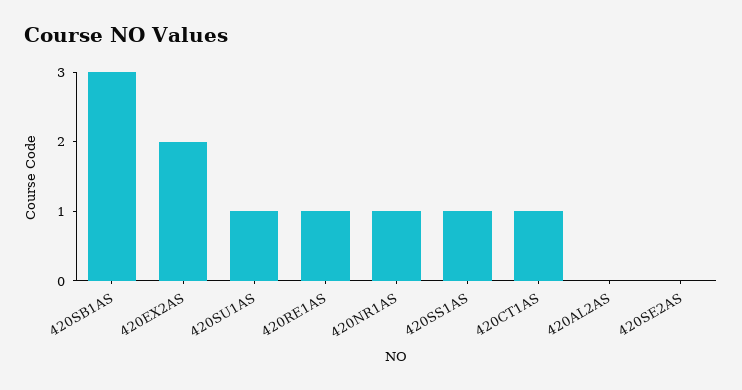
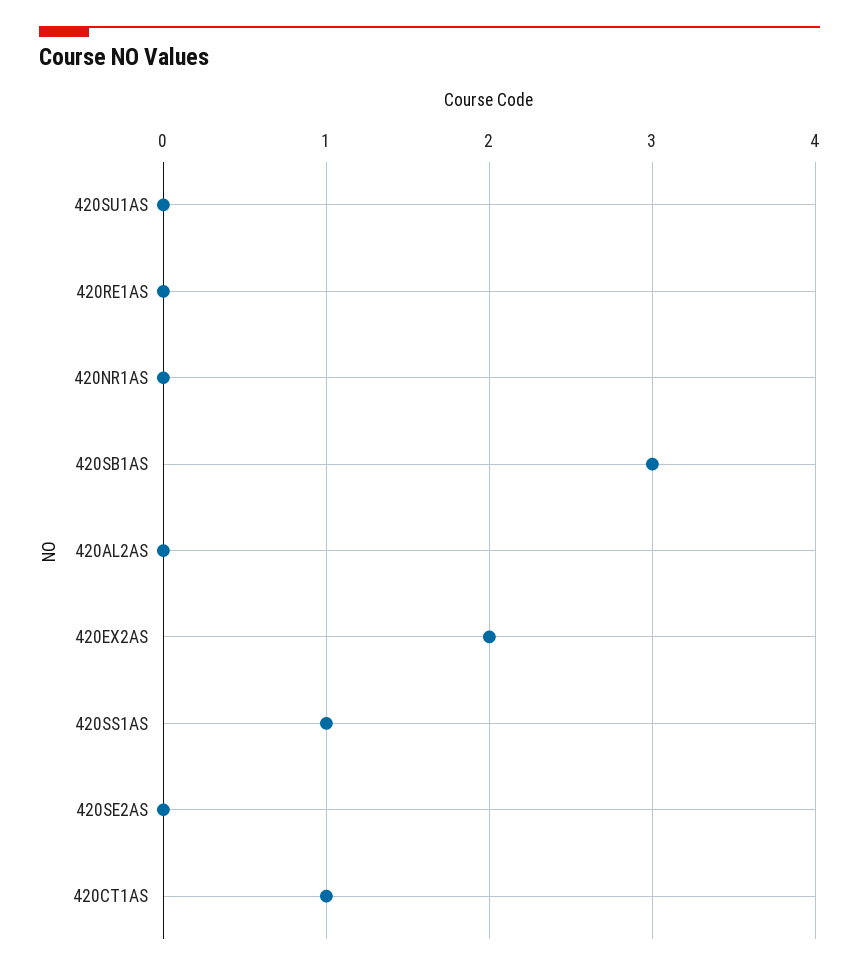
420SU1AS: 1 -> 0
420RE1AS: 1 -> 0
420NR1AS: 1 -> 0

